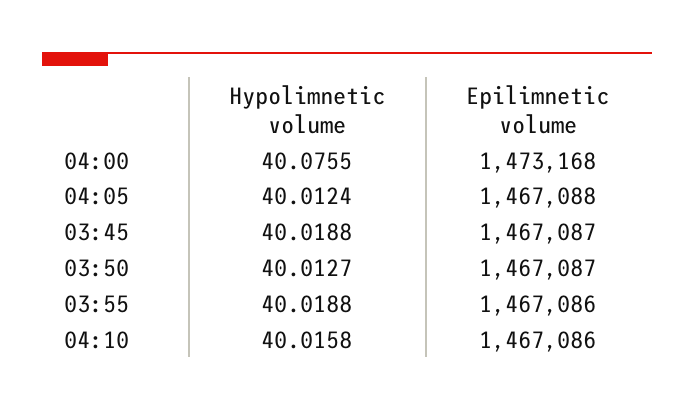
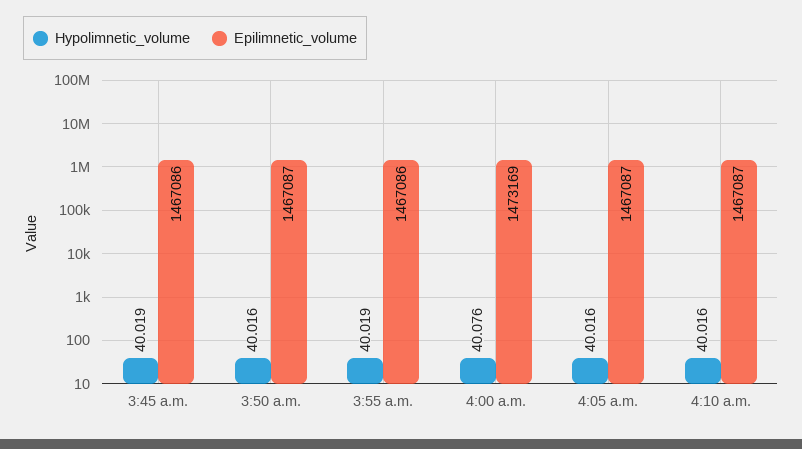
Epilimnetic volume, 04:00: 1473168 -> 1473169
Hypolimnetic volume, 04:05: 40.0124 -> 40.016
Epilimnetic volume, 04:05: 1467088 -> 1467087
Epilimnetic volume, 03:45: 1467087 -> 1467086
Hypolimnetic volume, 03:50: 40.0127 -> 40.016
Epilimnetic volume, 04:10: 1467086 -> 1467087

